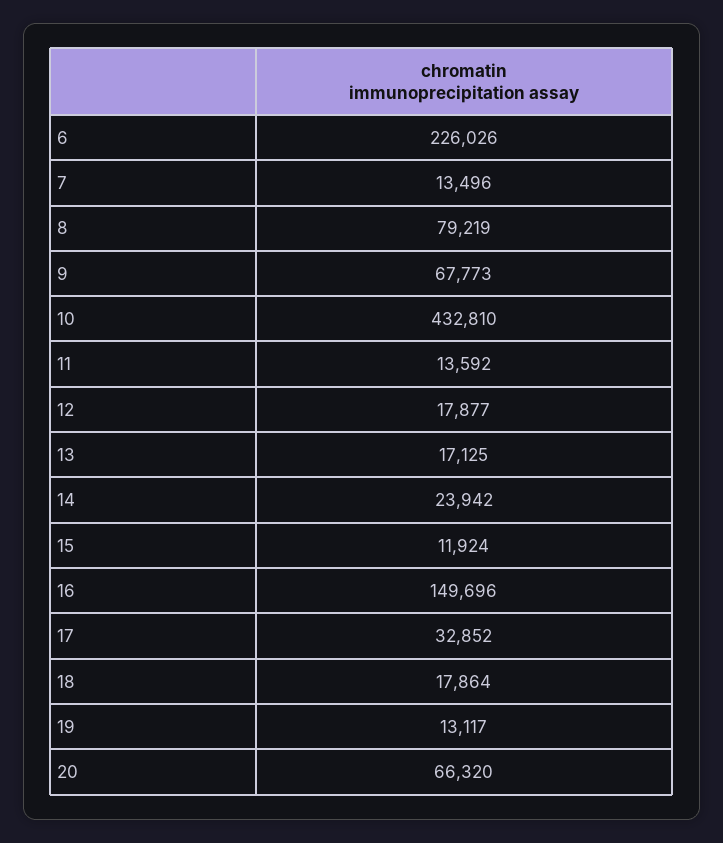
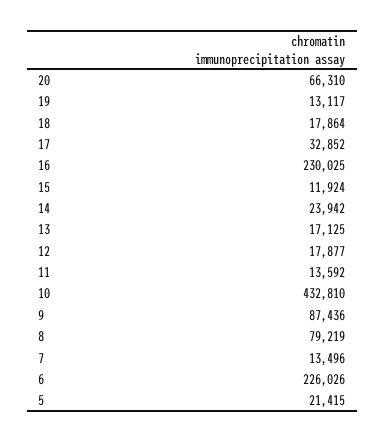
9: 67773 -> 87436
16: 149696 -> 230025
20: 66320 -> 66310
5: none -> 21415

